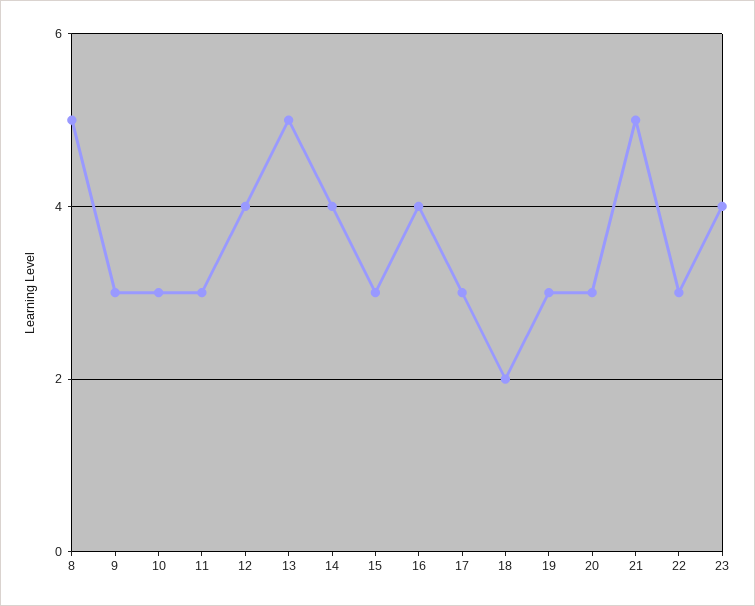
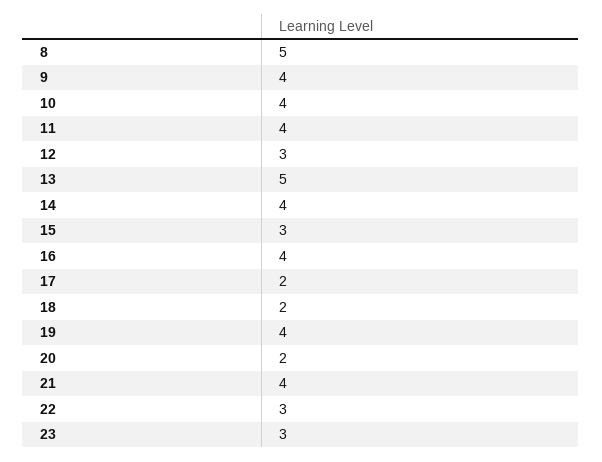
9: 3 -> 4
10: 3 -> 4
11: 3 -> 4
12: 4 -> 3
17: 3 -> 2
19: 3 -> 4
20: 3 -> 2
21: 5 -> 4
23: 4 -> 3

